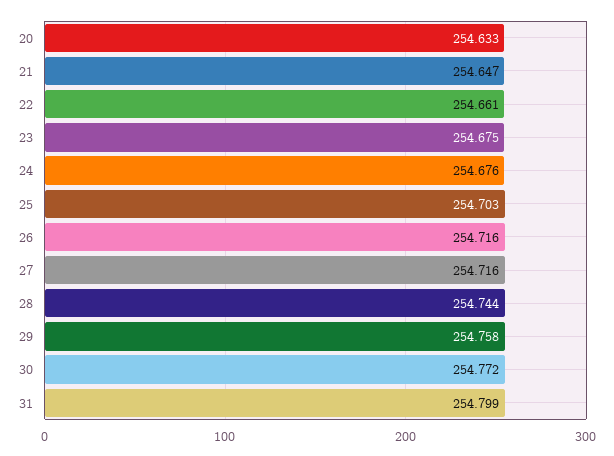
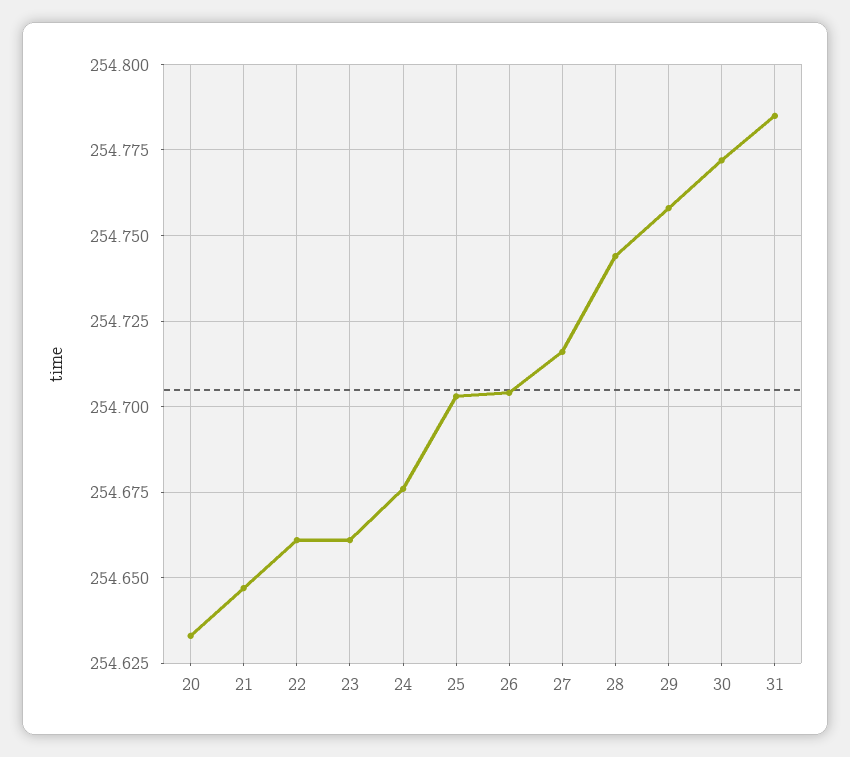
23: 254.675 -> 254.66
26: 254.716 -> 254.705
31: 254.799 -> 254.785

